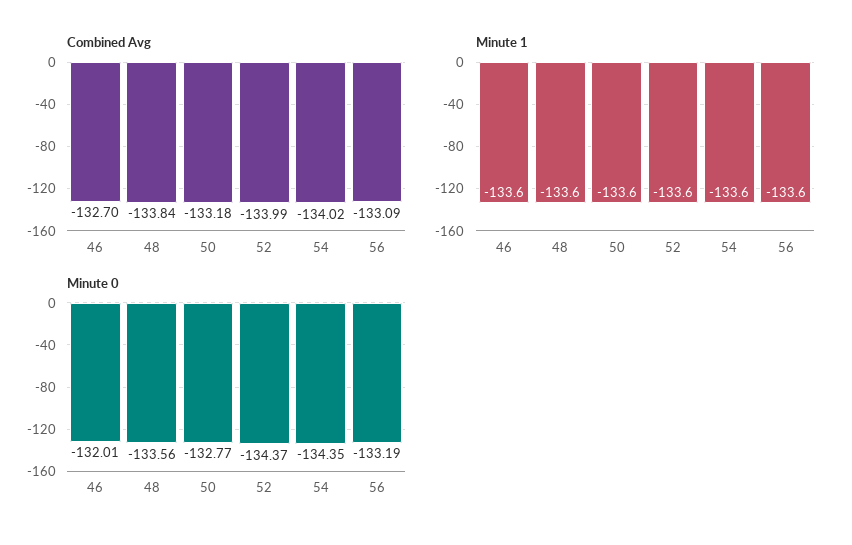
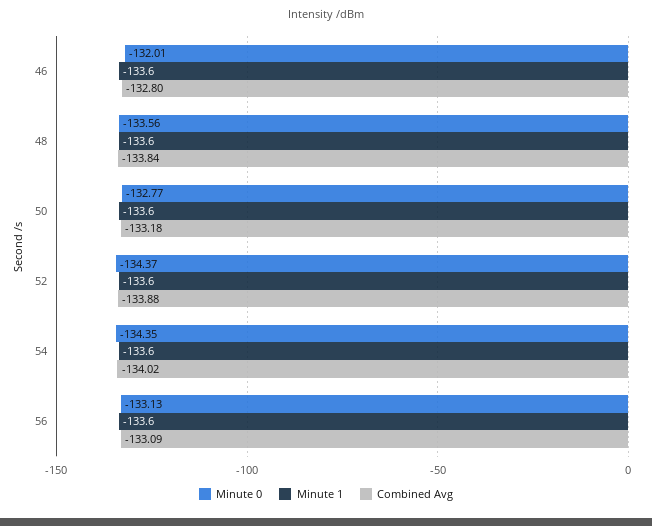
Combined Avg, 46: -132.7 -> -132.8
Combined Avg, 52: -133.99 -> -133.88
Minute 0, 56: -133.19 -> -133.13

